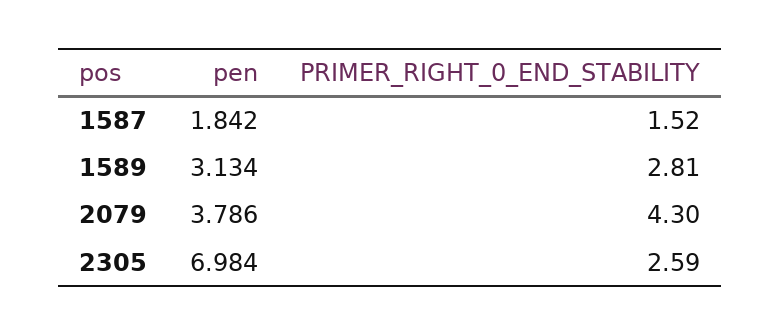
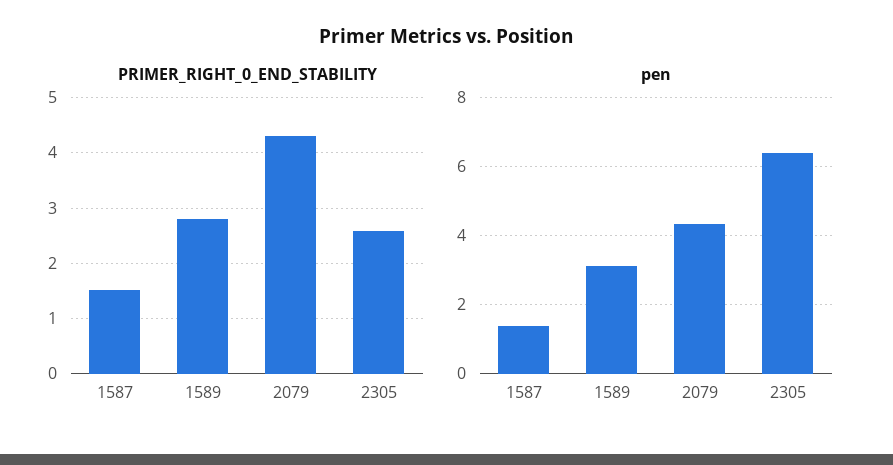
pen, 1587: 1.842 -> 1.4
pen, 2079: 3.786 -> 4.4
pen, 2305: 6.984 -> 6.4

